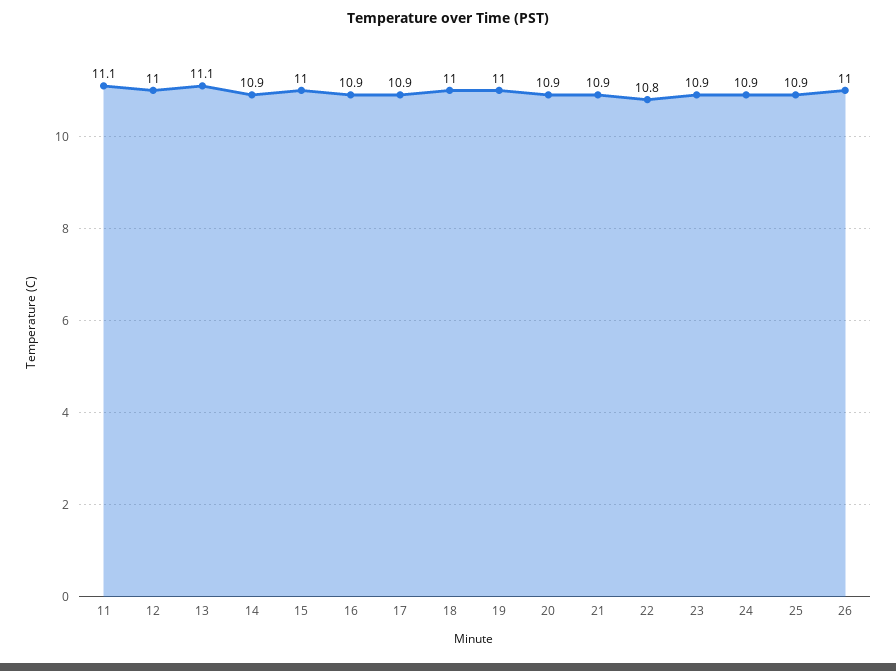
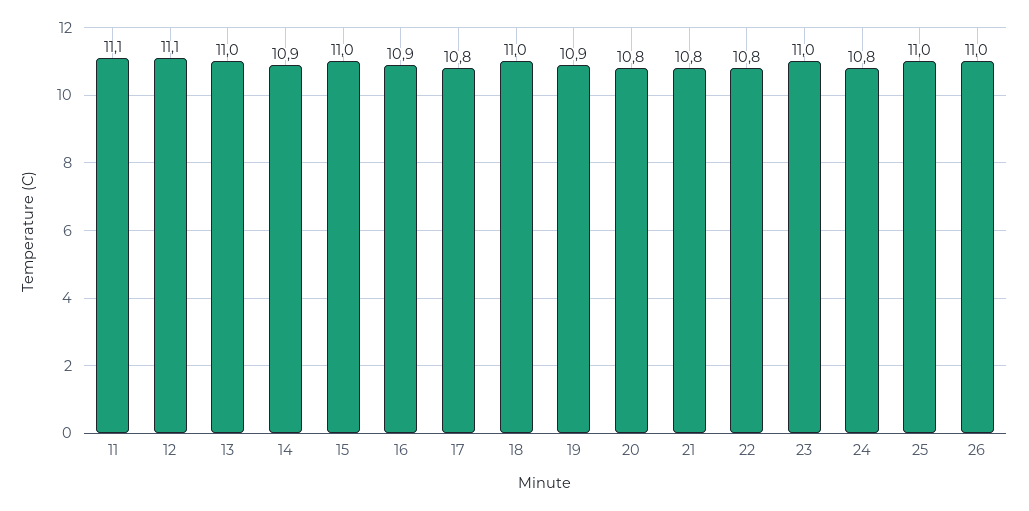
12: 11 -> 11.1
13: 11.1 -> 11
17: 10.9 -> 10.8
19: 11 -> 10.9
20: 10.9 -> 10.8
21: 10.9 -> 10.8
23: 10.9 -> 11
24: 10.9 -> 10.8
25: 10.9 -> 11

